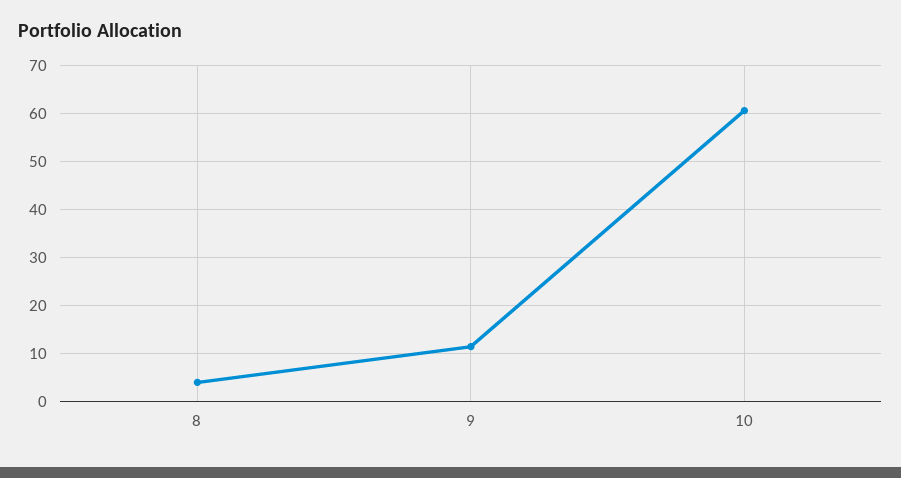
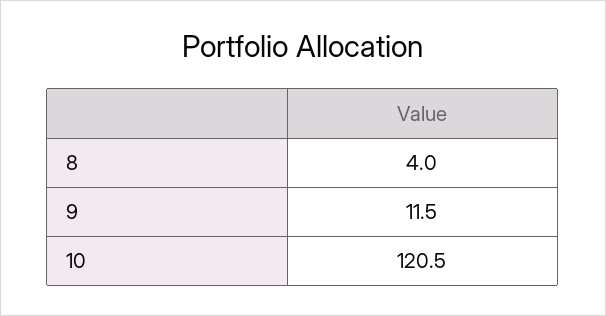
10: 60 -> 120.5

